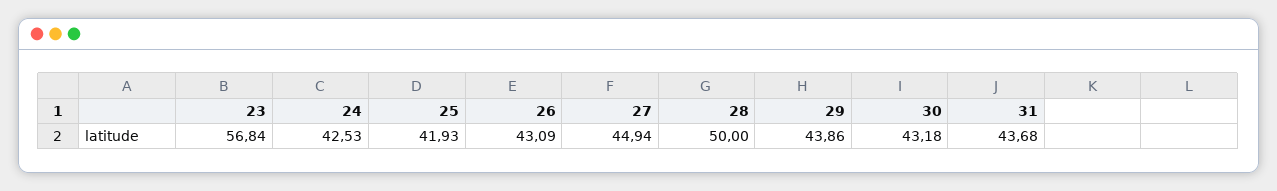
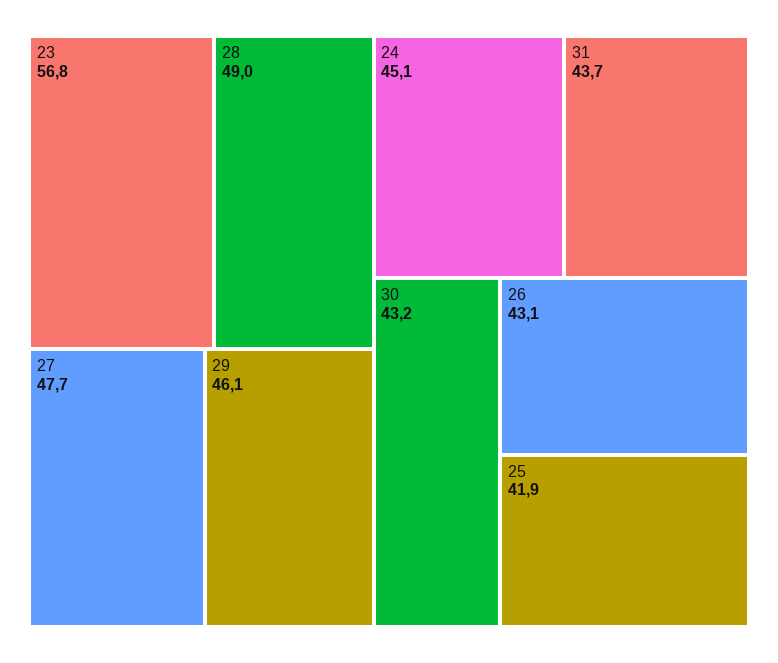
24: 42.53 -> 45.1
27: 44.94 -> 47.7
28: 50 -> 49
29: 43.86 -> 46.1

